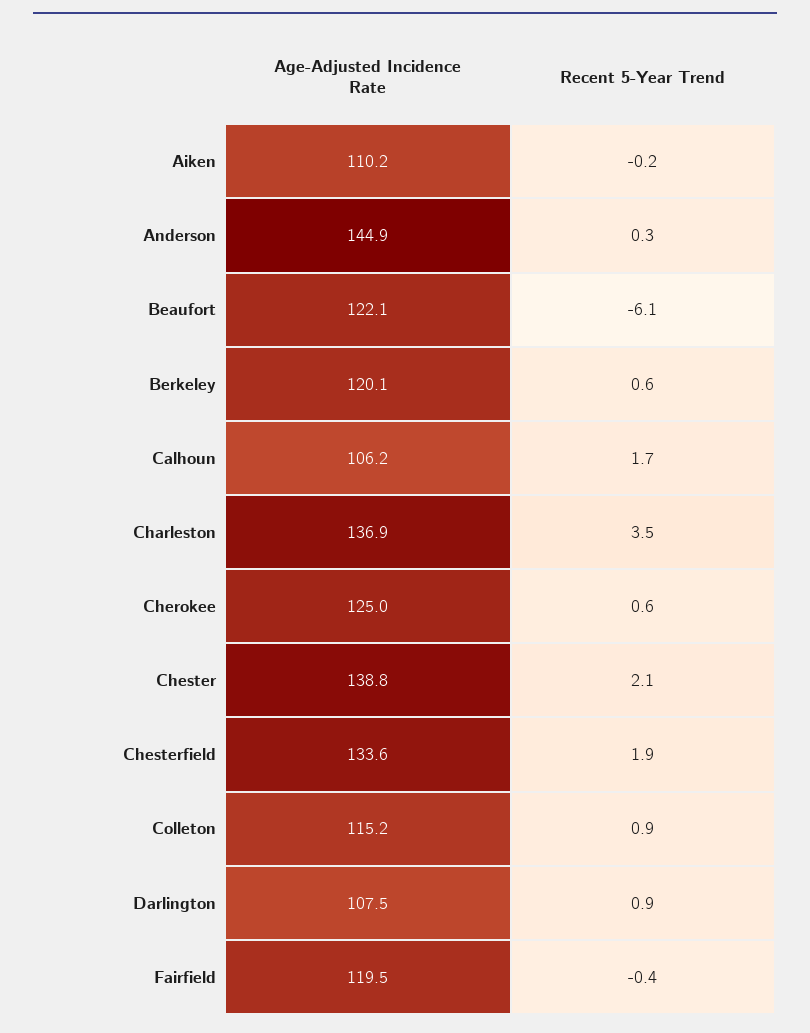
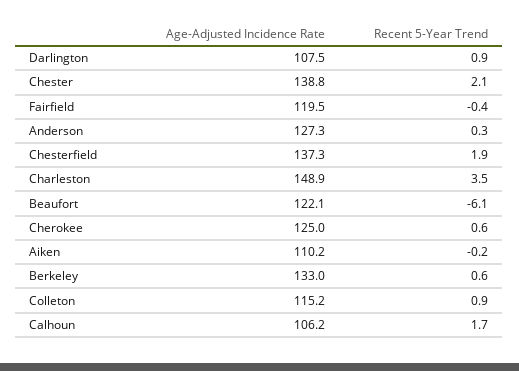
Age-Adjusted Incidence Rate, Anderson: 144.9 -> 127.3
Age-Adjusted Incidence Rate, Berkeley: 120.1 -> 133
Age-Adjusted Incidence Rate, Charleston: 136.9 -> 148.9
Age-Adjusted Incidence Rate, Chesterfield: 133.6 -> 137.3

